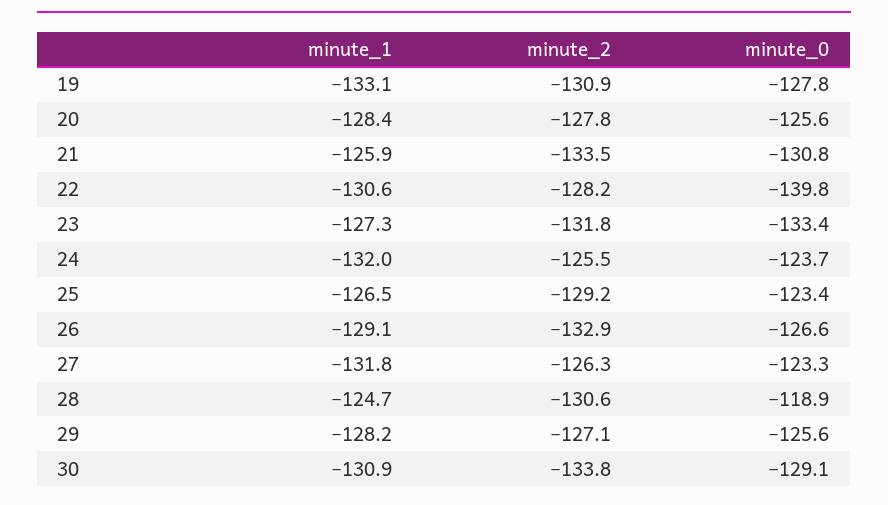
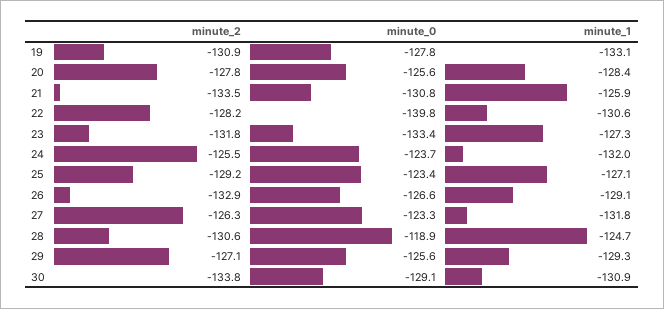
minute_1, 25: -126.5 -> -127.1
minute_1, 29: -128.2 -> -129.3

